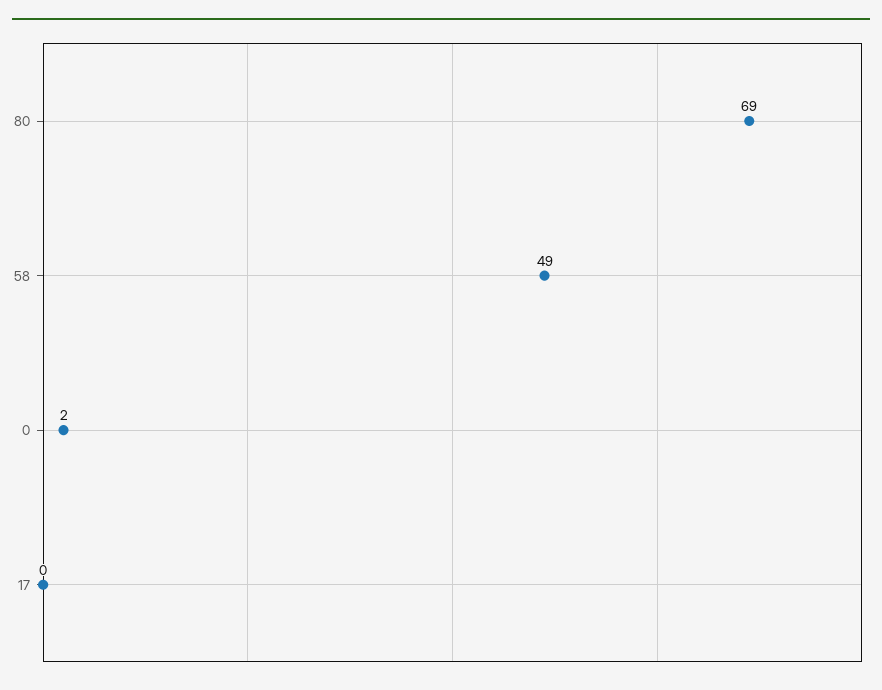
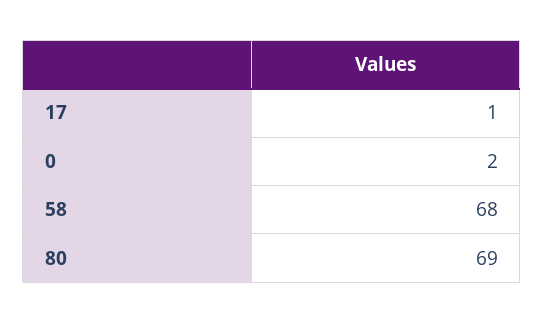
58: 49 -> 68
17: 0 -> 1

